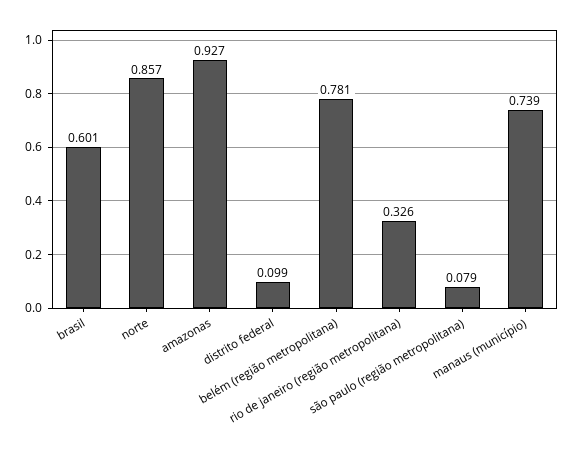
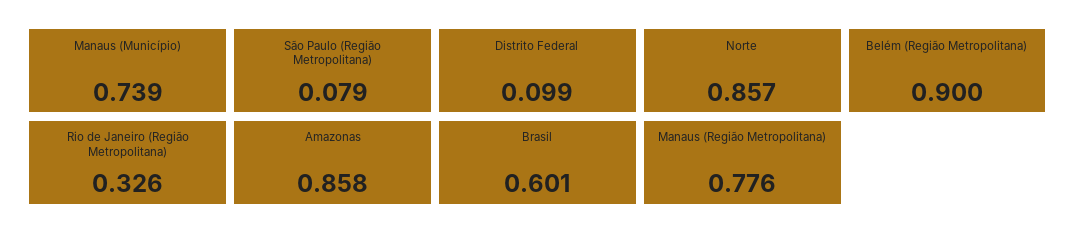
amazonas: 0.927 -> 0.858
belém (região metropolitana): 0.781 -> 0.9
Manaus (Região Metropolitana): none -> 0.776

